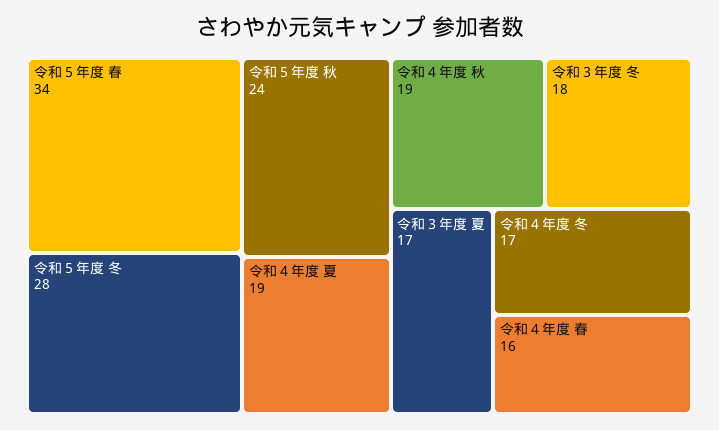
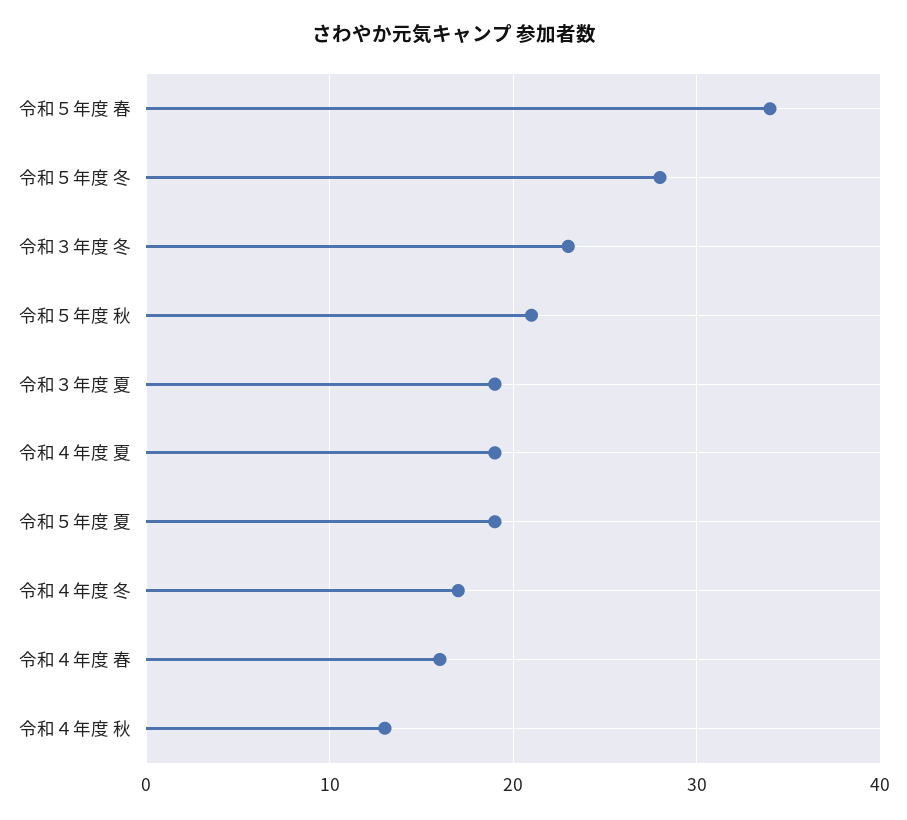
令和５年度 秋: 24 -> 21
令和４年度 秋: 19 -> 13
令和３年度 冬: 18 -> 23
令和３年度 夏: 17 -> 19
令和５年度 夏: none -> 19

